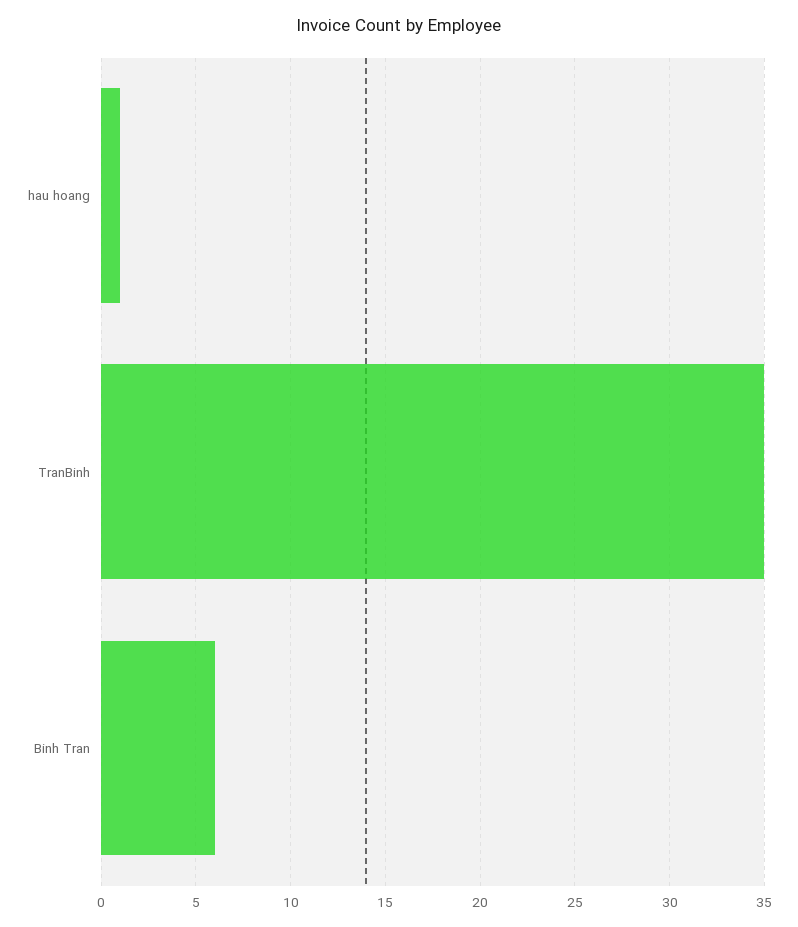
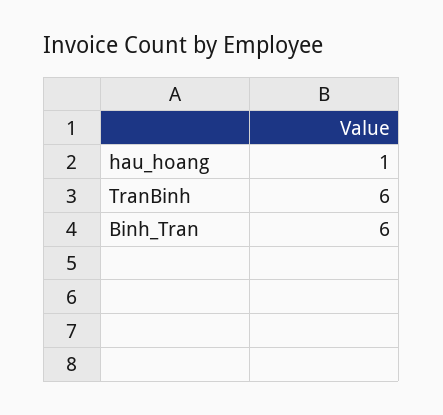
TranBinh: 35 -> 6

